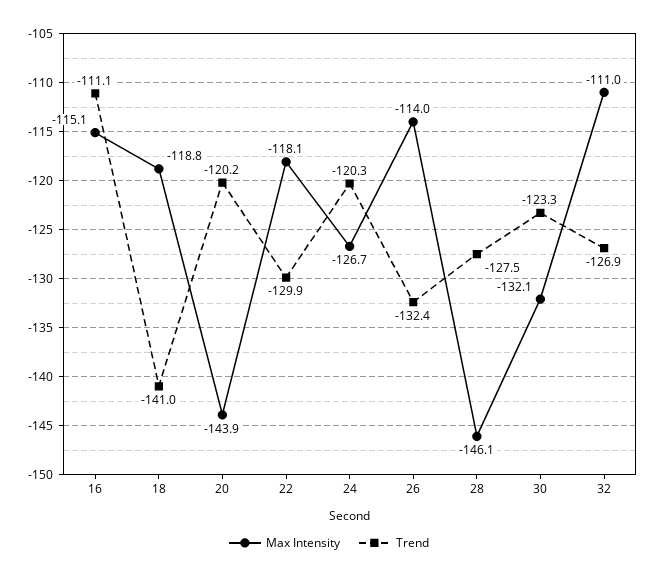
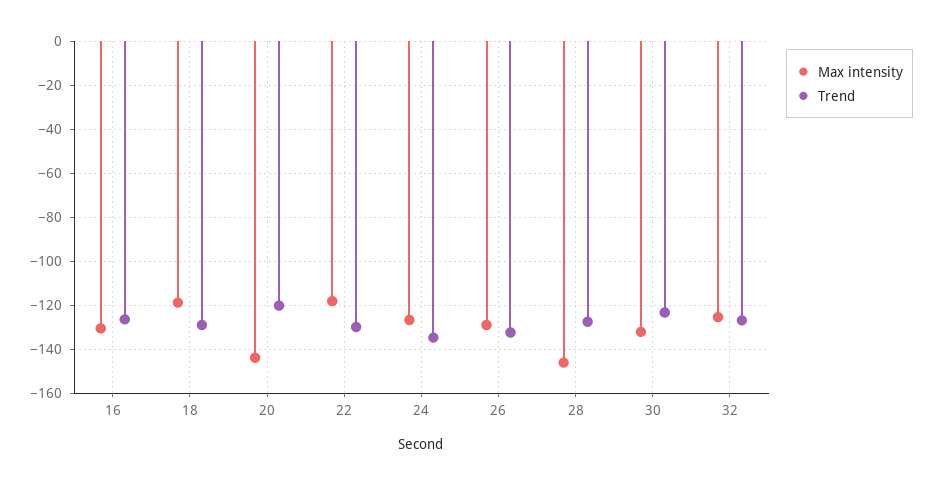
Max Intensity, 16: -115.1 -> -130
Trend, 16: -111.1 -> -125
Trend, 18: -141 -> -130
Trend, 24: -120.3 -> -135
Max Intensity, 26: -114 -> -130
Max Intensity, 32: -111 -> -125

